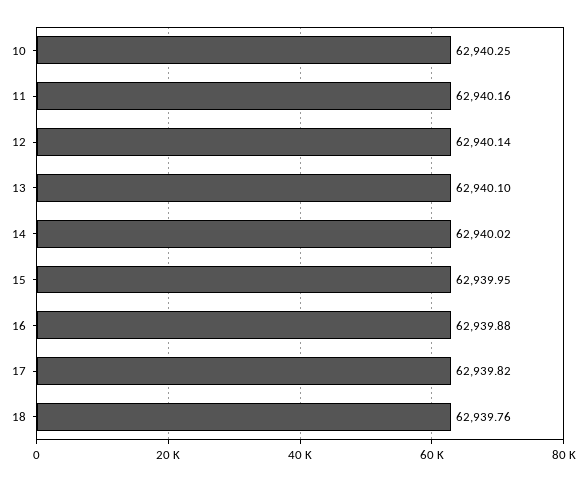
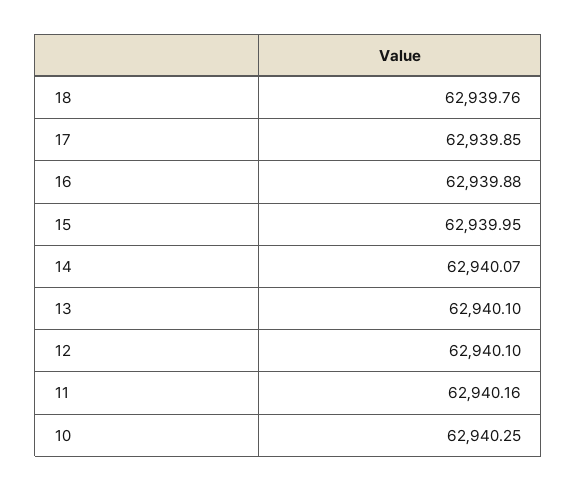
12: 62940.14 -> 62940.1
14: 62940.02 -> 62940.07
17: 62939.82 -> 62939.85

